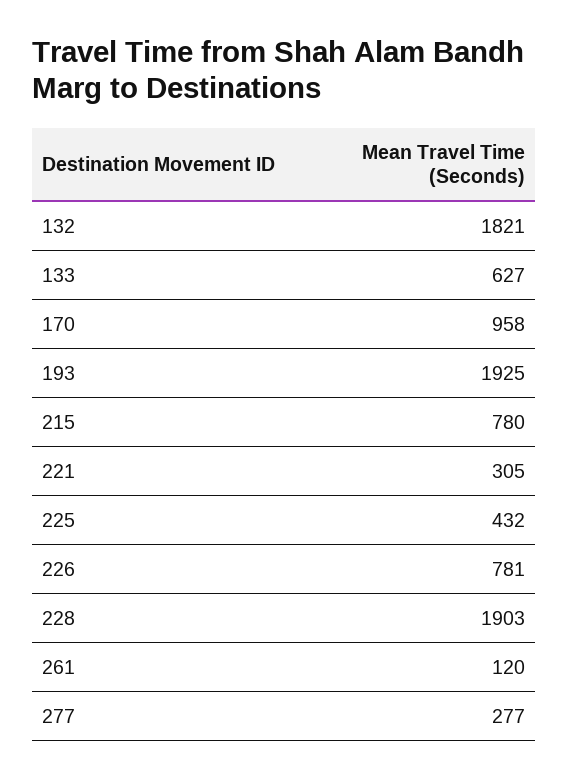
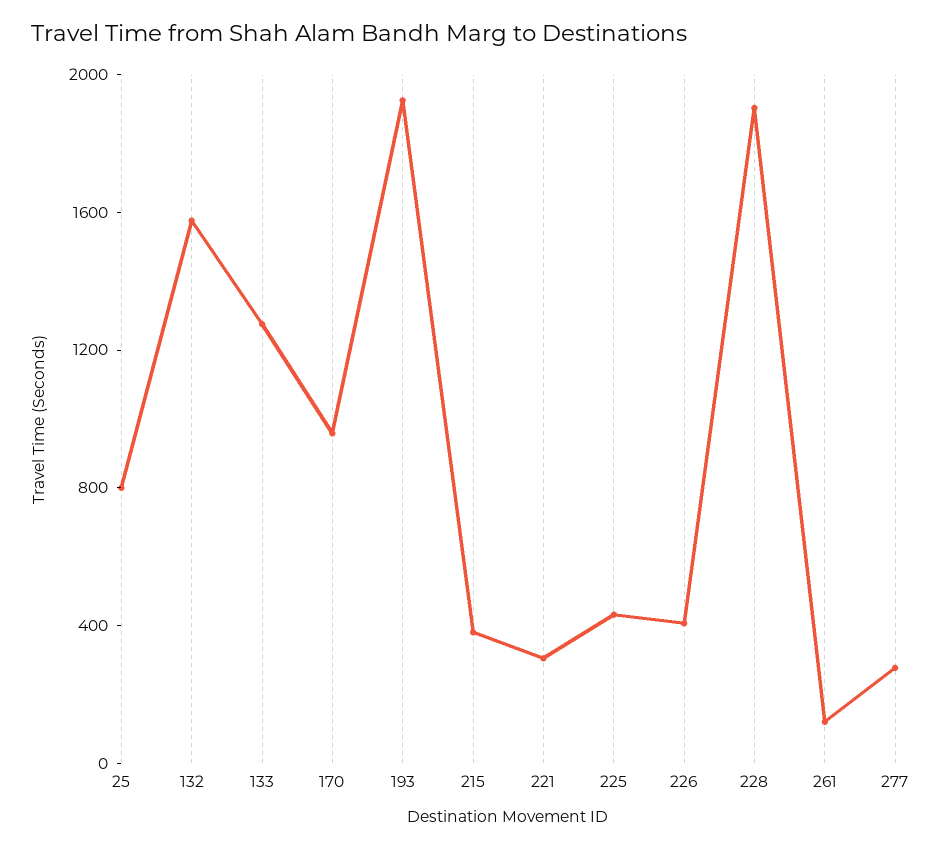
132: 1821 -> 1600
133: 627 -> 1300
215: 780 -> 400
226: 781 -> 400
25: none -> 800

